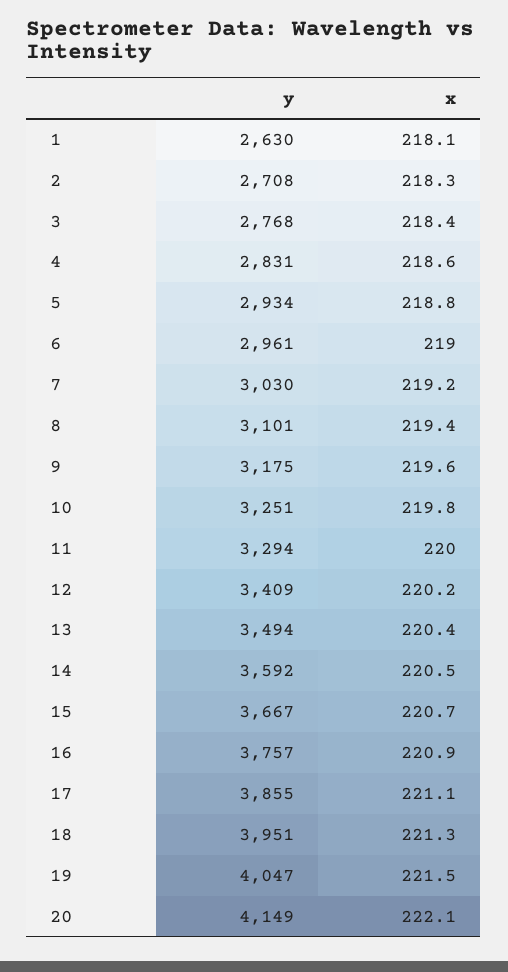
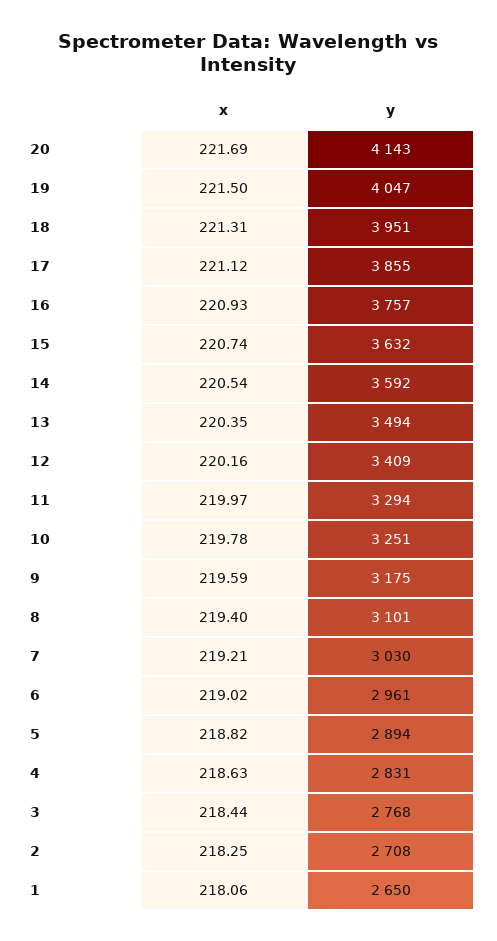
y, 1: 2630 -> 2650
y, 5: 2934 -> 2894
y, 15: 3667 -> 3632
y, 20: 4149 -> 4143
x, 20: 222.1 -> 221.69

